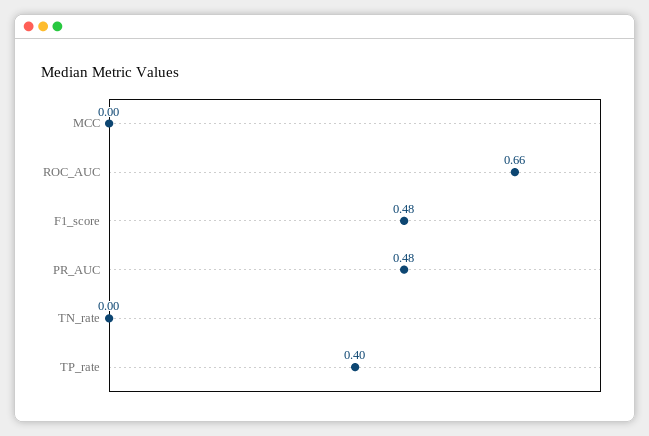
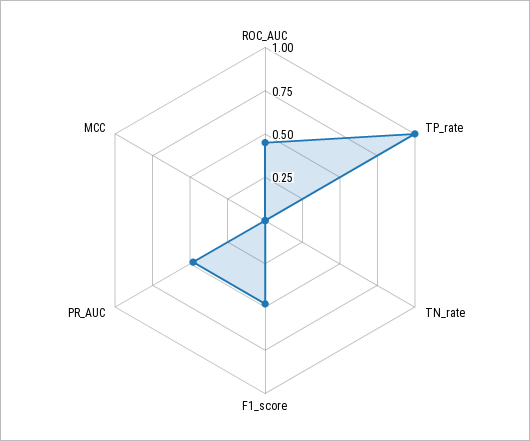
ROC_AUC: 0.66 -> 0.45
TP_rate: 0.4 -> 1

